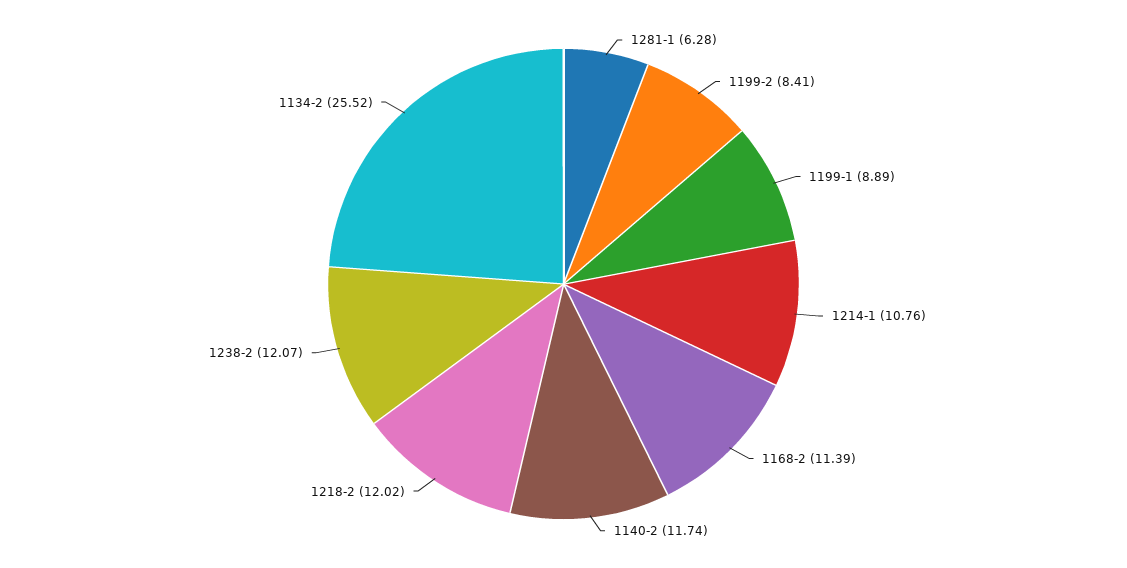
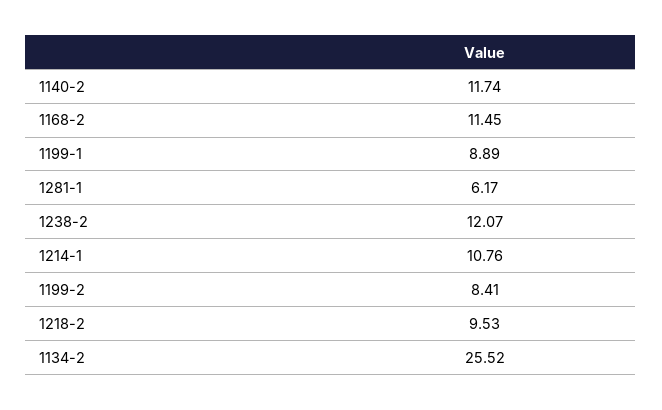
1281-1: 6.28 -> 6.17
1168-2: 11.39 -> 11.45
1218-2: 12.02 -> 9.53

